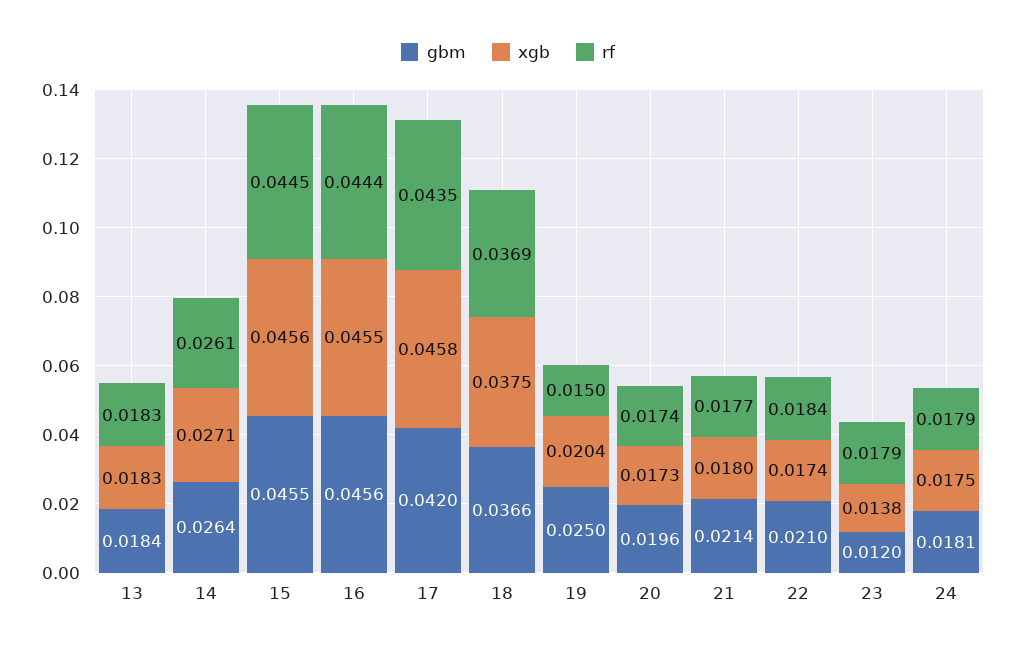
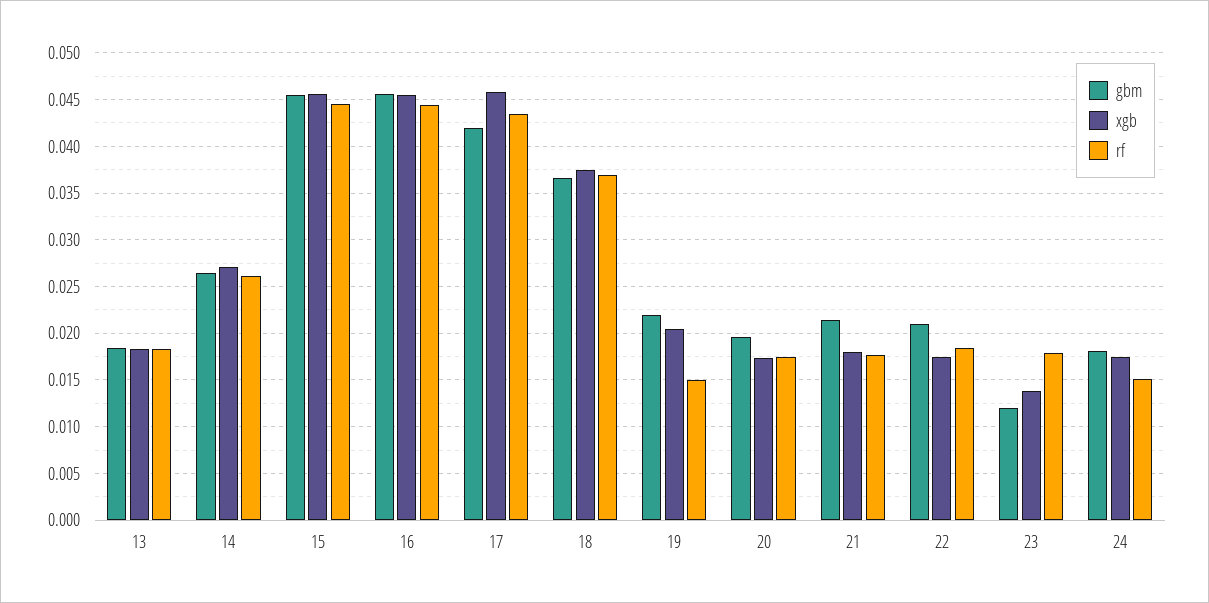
gbm, 19: 0.025 -> 0.022
rf, 24: 0.0179 -> 0.015

